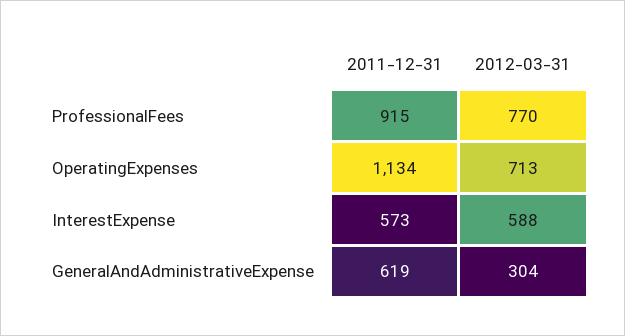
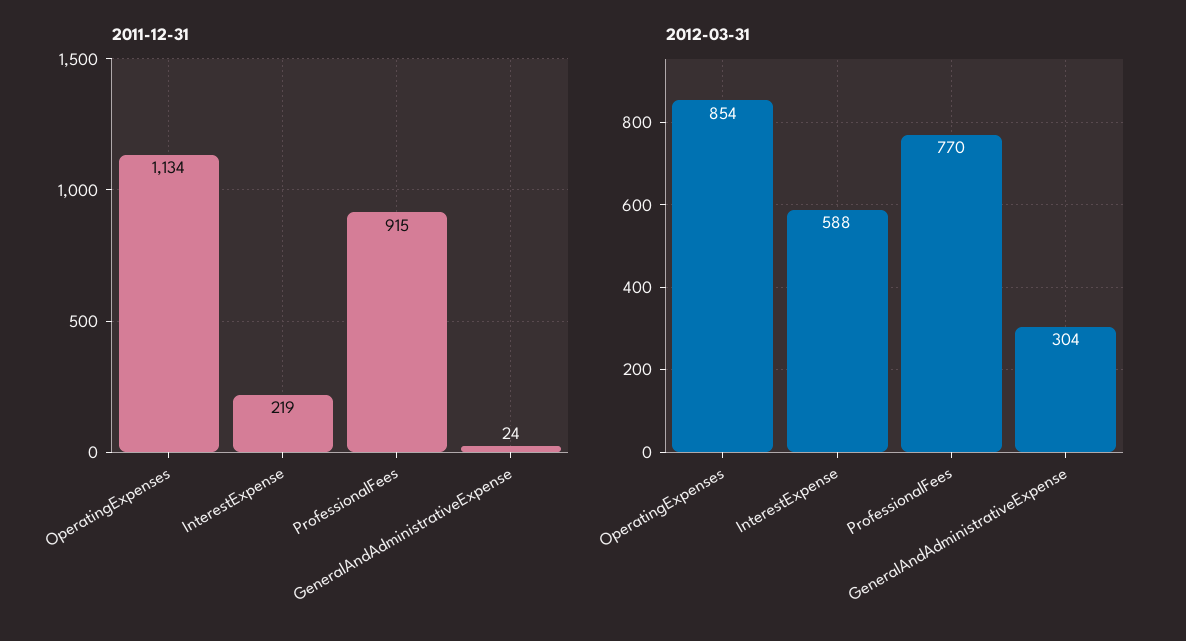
2012-03-31, OperatingExpenses: 713 -> 854
2011-12-31, InterestExpense: 573 -> 219
2011-12-31, GeneralAndAdministrativeExpense: 619 -> 24

